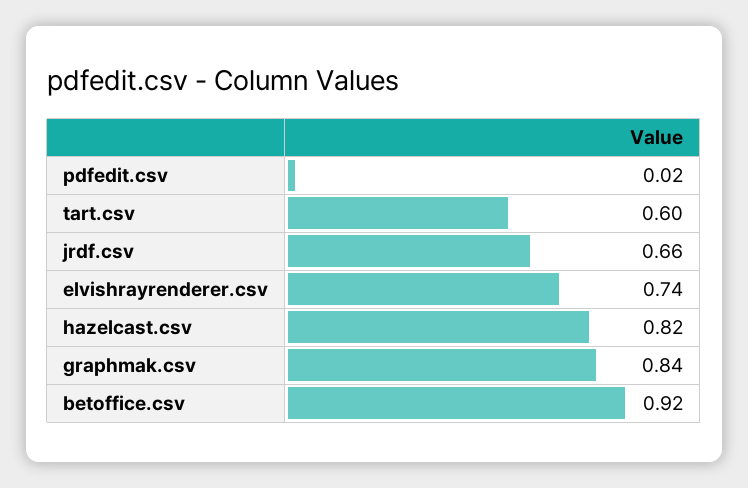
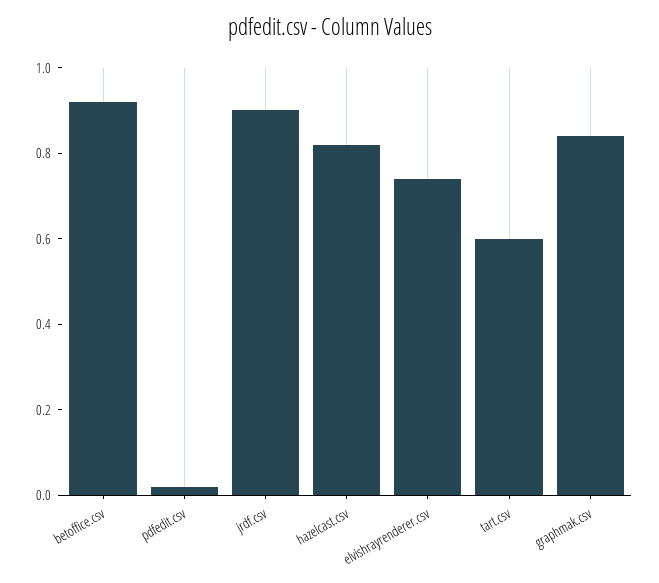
jrdf.csv: 0.66 -> 0.9

